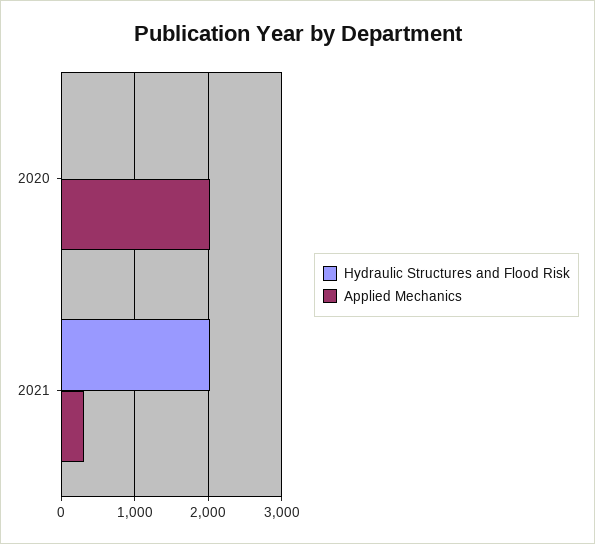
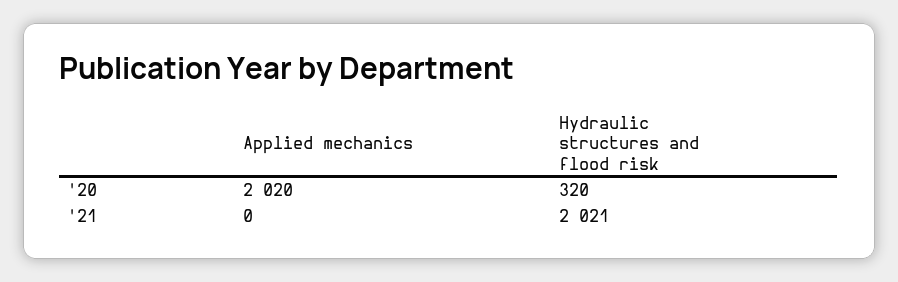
Hydraulic Structures and Flood Risk, 2020: 0 -> 320
Applied Mechanics, 2021: 300 -> 0

